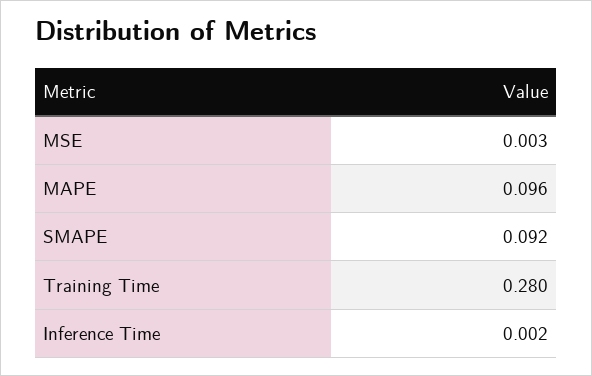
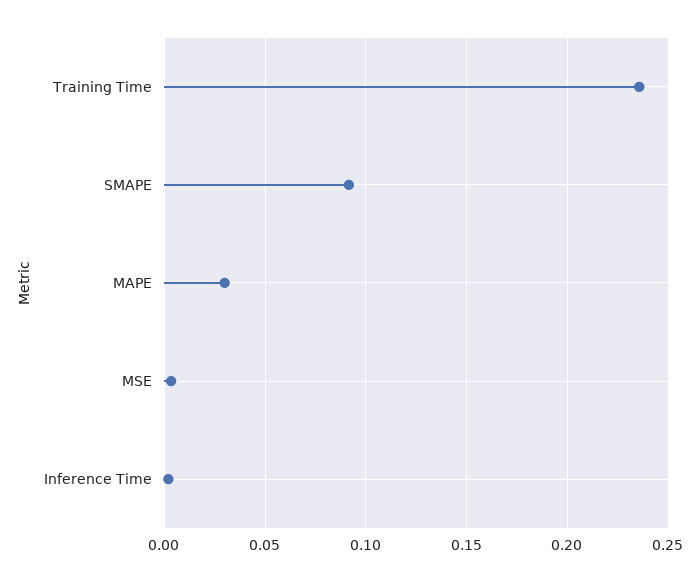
MAPE: 0.096 -> 0.03
Training Time: 0.28 -> 0.235

